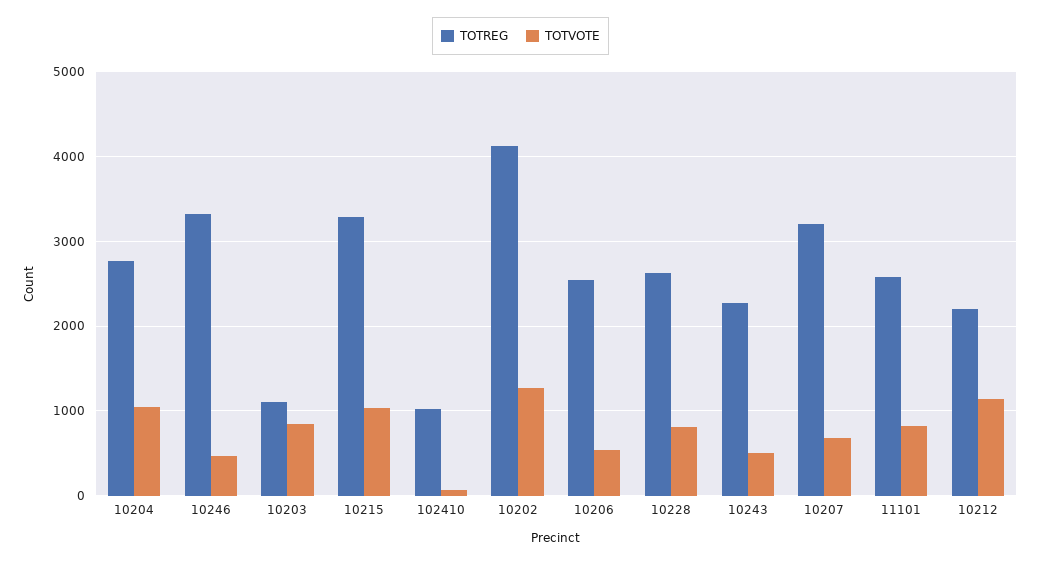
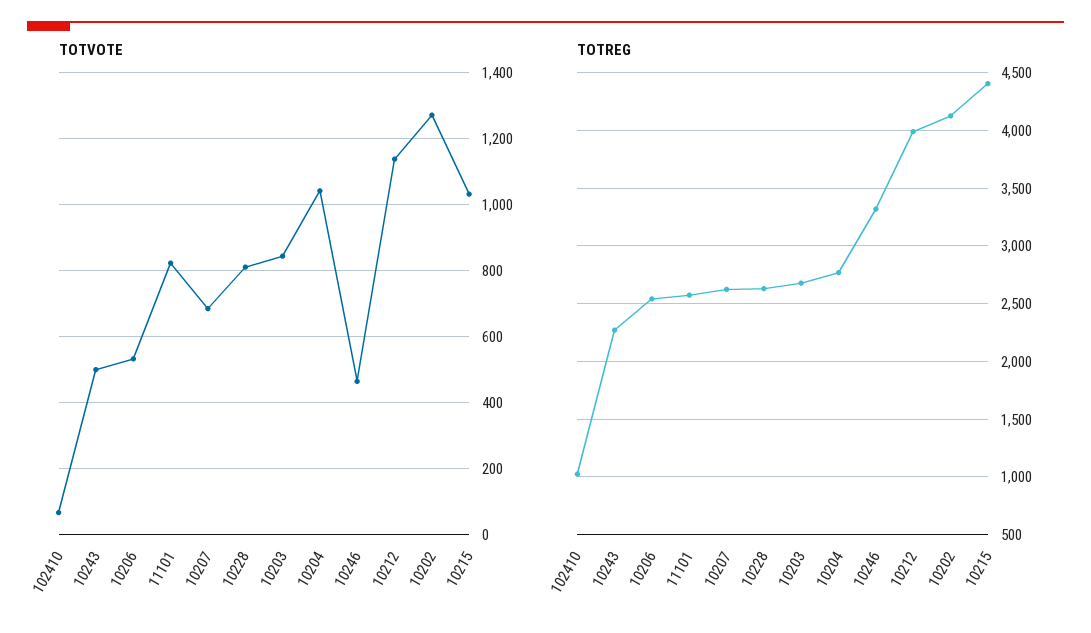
TOTREG, 10203: 1100 -> 2700
TOTREG, 10215: 3300 -> 4400
TOTREG, 10207: 3200 -> 2600
TOTREG, 10212: 2200 -> 4000

